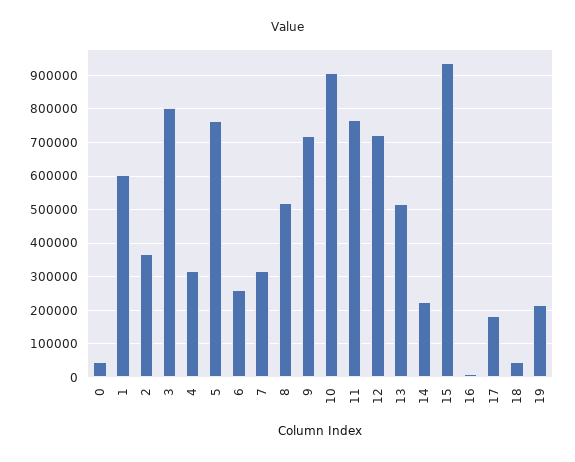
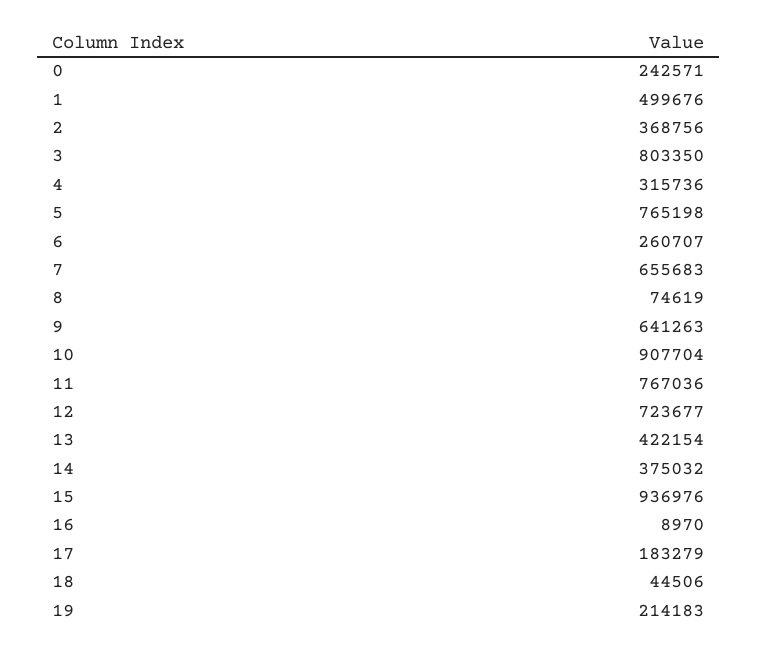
0: 40000 -> 242571
1: 600000 -> 499676
7: 320000 -> 655683
8: 520000 -> 74619
9: 720000 -> 641263
13: 520000 -> 422154
14: 220000 -> 375032

